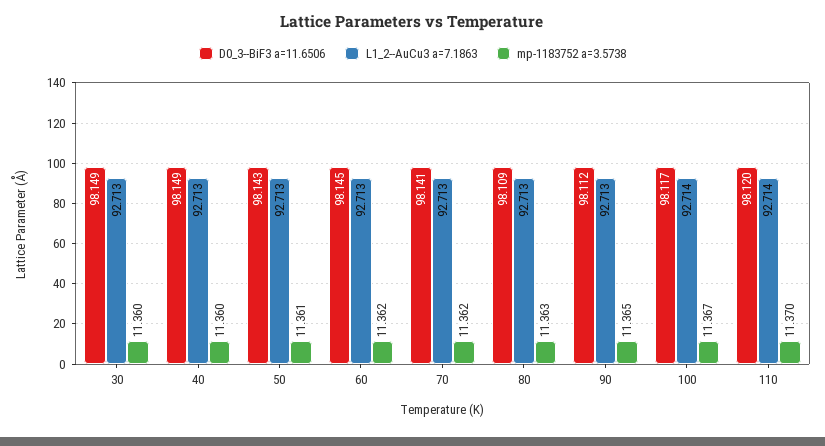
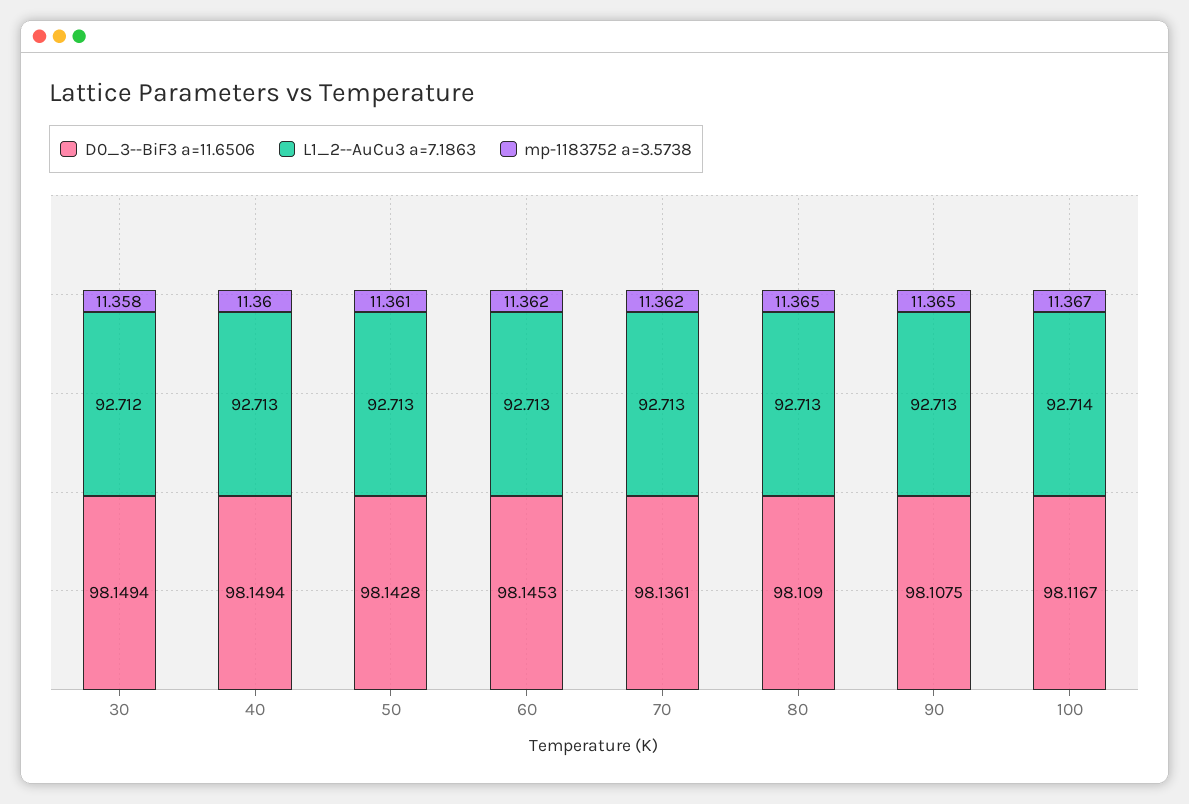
L1_2--AuCu3 a=7.1863, 30: 92.713 -> 92.712
mp-1183752 a=3.5738, 30: 11.36 -> 11.358
D0_3--BiF3 a=11.6506, 70: 98.141 -> 98.1361
mp-1183752 a=3.5738, 80: 11.363 -> 11.365
D0_3--BiF3 a=11.6506, 90: 98.112 -> 98.1075
D0_3--BiF3 a=11.6506, 110: 98.12 -> none
L1_2--AuCu3 a=7.1863, 110: 92.714 -> none
mp-1183752 a=3.5738, 110: 11.37 -> none

